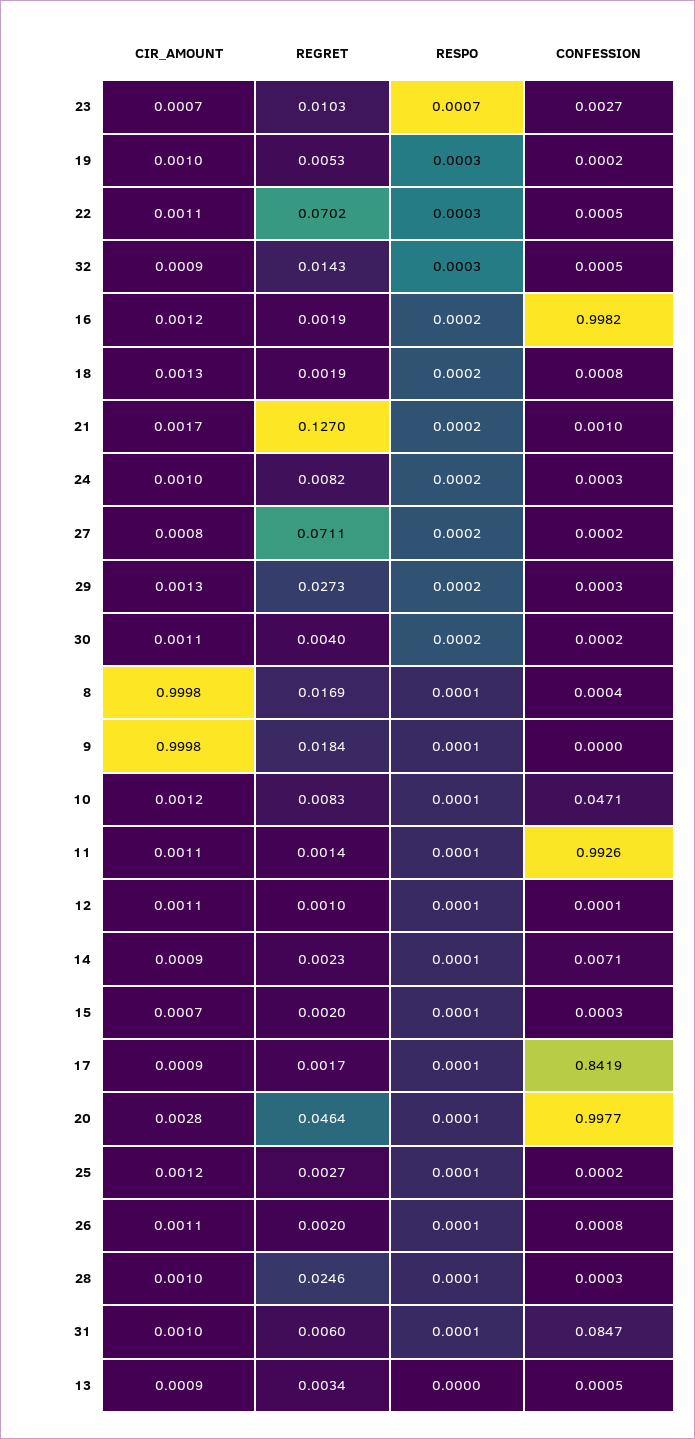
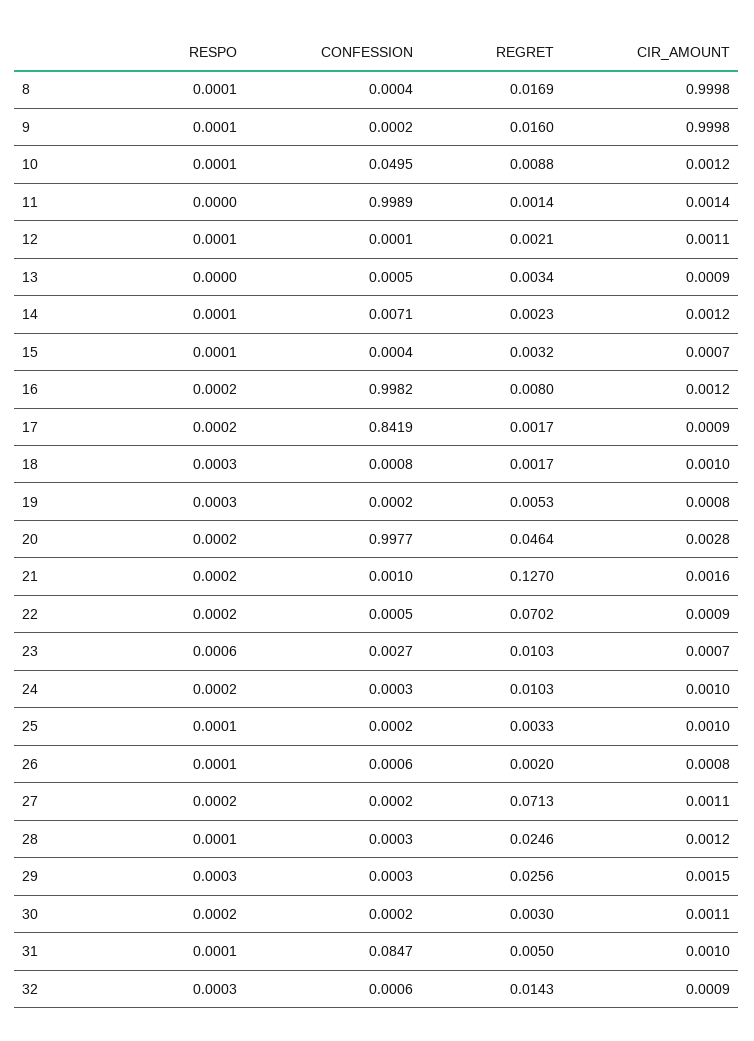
RESPO, 23: 0.0007 -> 0.0006
CIR_AMOUNT, 19: 0.001 -> 0.0008
CIR_AMOUNT, 22: 0.0011 -> 0.0009
RESPO, 22: 0.0003 -> 0.0002
CONFESSION, 32: 0.0005 -> 0.0006
REGRET, 16: 0.0019 -> 0.008
CIR_AMOUNT, 18: 0.0013 -> 0.001
REGRET, 18: 0.0019 -> 0.0017
RESPO, 18: 0.0002 -> 0.0003
CIR_AMOUNT, 21: 0.0017 -> 0.0016
REGRET, 24: 0.0082 -> 0.0103
CIR_AMOUNT, 27: 0.0008 -> 0.0011
REGRET, 27: 0.0711 -> 0.0713
CIR_AMOUNT, 29: 0.0013 -> 0.0015
REGRET, 29: 0.0273 -> 0.0256
RESPO, 29: 0.0002 -> 0.0003
REGRET, 30: 0.004 -> 0.003
REGRET, 9: 0.0184 -> 0.016
CONFESSION, 9: 0 -> 0.0002
REGRET, 10: 0.0083 -> 0.0088
CONFESSION, 10: 0.0471 -> 0.0495
CIR_AMOUNT, 11: 0.0011 -> 0.0014
RESPO, 11: 0.0001 -> 0
CONFESSION, 11: 0.9926 -> 0.9989
REGRET, 12: 0.001 -> 0.0021
CIR_AMOUNT, 14: 0.0009 -> 0.0012
REGRET, 15: 0.002 -> 0.0032
CONFESSION, 15: 0.0003 -> 0.0004
RESPO, 17: 0.0001 -> 0.0002
RESPO, 20: 0.0001 -> 0.0002
CIR_AMOUNT, 25: 0.0012 -> 0.001
REGRET, 25: 0.0027 -> 0.0033
CIR_AMOUNT, 26: 0.0011 -> 0.0008
CONFESSION, 26: 0.0008 -> 0.0006
CIR_AMOUNT, 28: 0.001 -> 0.0012
REGRET, 31: 0.006 -> 0.005

